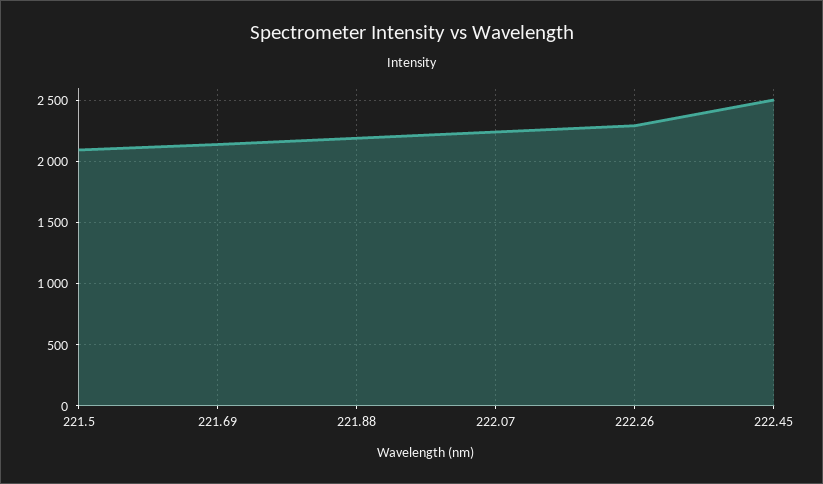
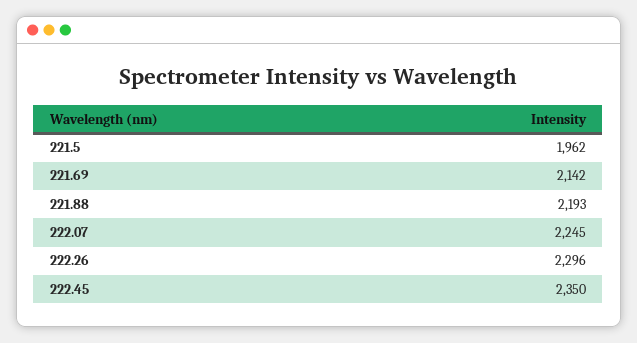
221.5: 2100 -> 1962
222.45: 2500 -> 2350

